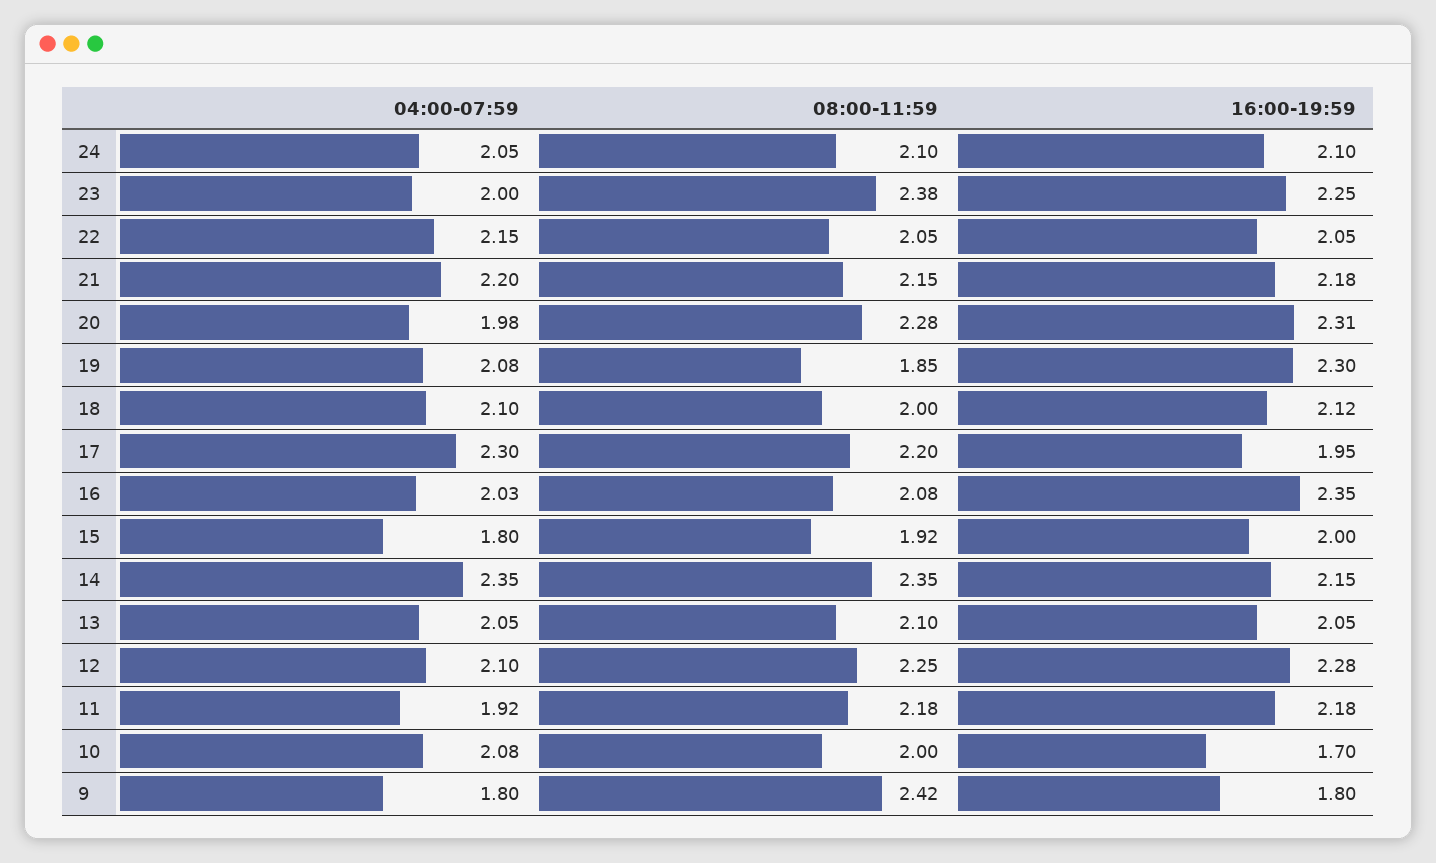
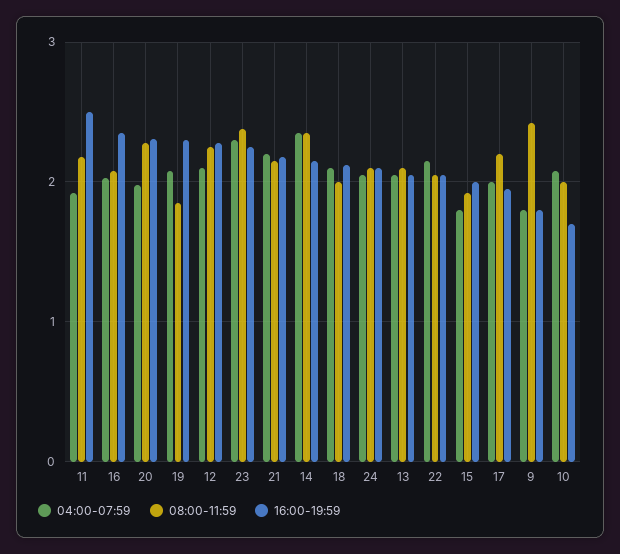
04:00-07:59, 23: 2 -> 2.3
04:00-07:59, 17: 2.3 -> 2
16:00-19:59, 11: 2.18 -> 2.5

